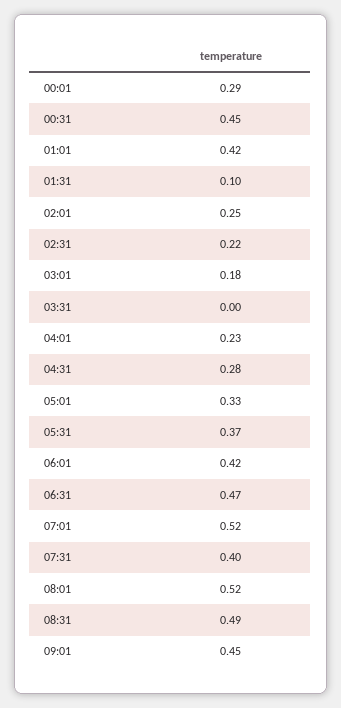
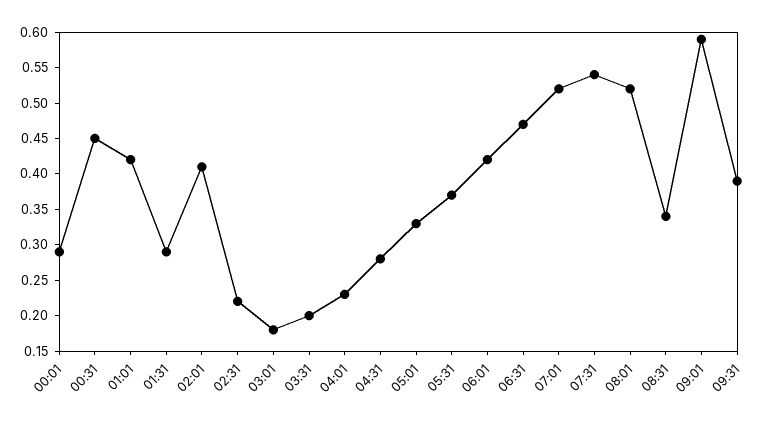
01:31: 0.1 -> 0.3
02:01: 0.25 -> 0.4
03:31: 0 -> 0.2
07:31: 0.4 -> 0.55
08:31: 0.49 -> 0.35
09:01: 0.45 -> 0.6
09:31: none -> 0.4

